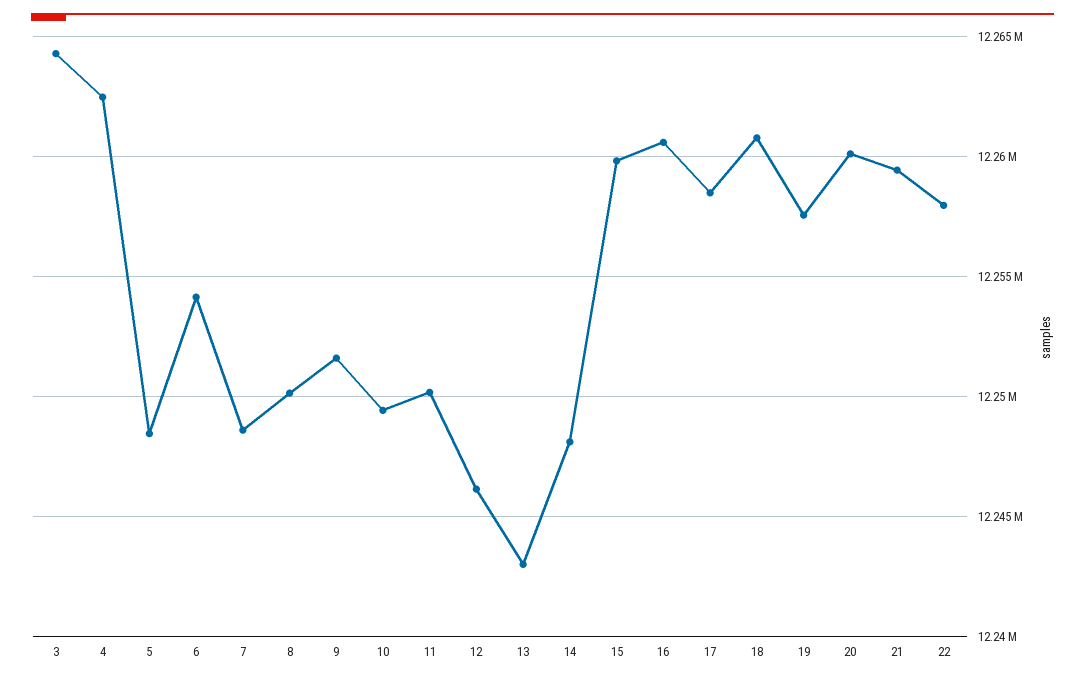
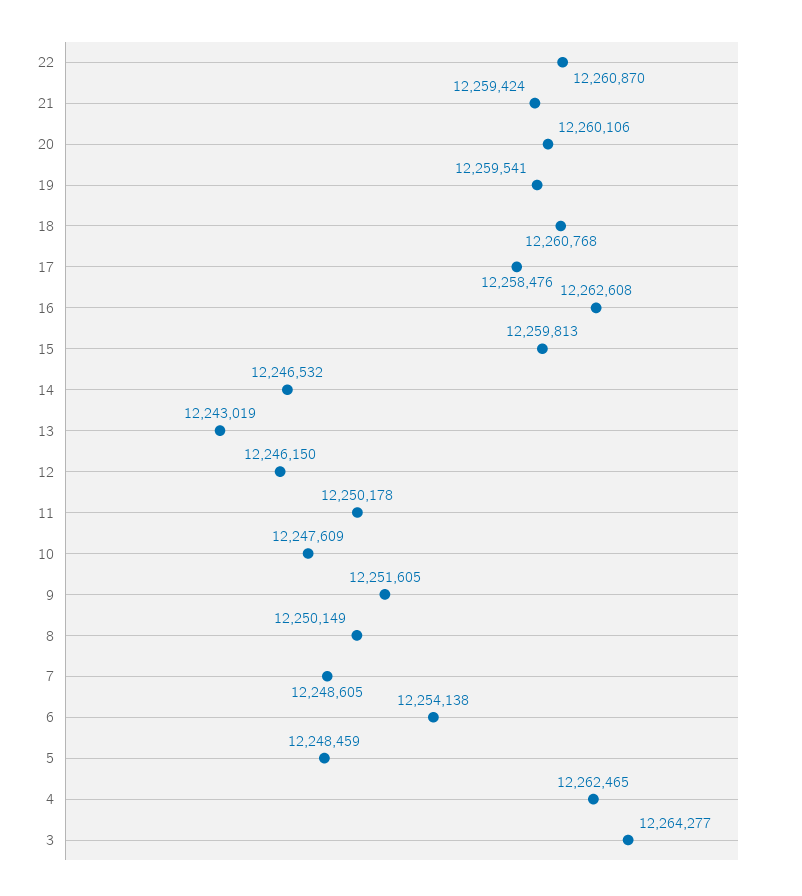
10: 12249500 -> 12247609
14: 12248000 -> 12246532
16: 12260500 -> 12262608
19: 12257500 -> 12259541
22: 12258000 -> 12260870

